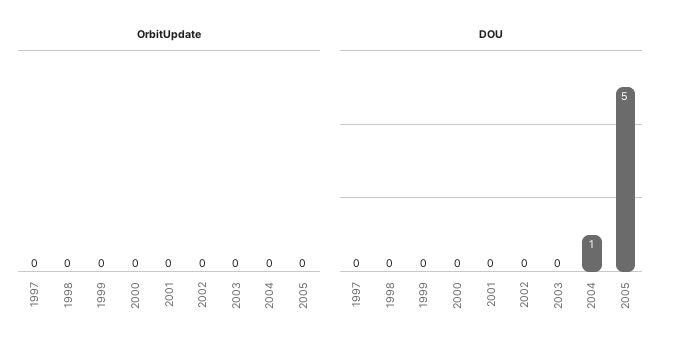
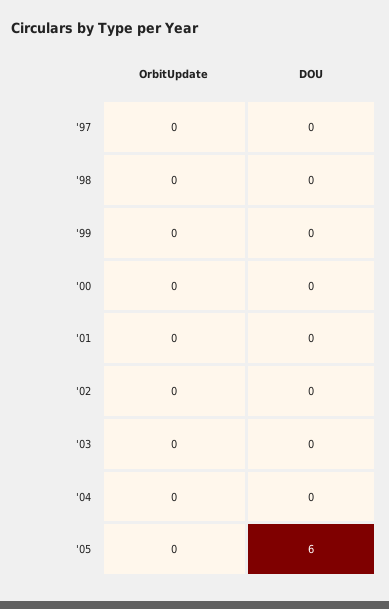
DOU, 2004: 1 -> 0
DOU, 2005: 5 -> 6

